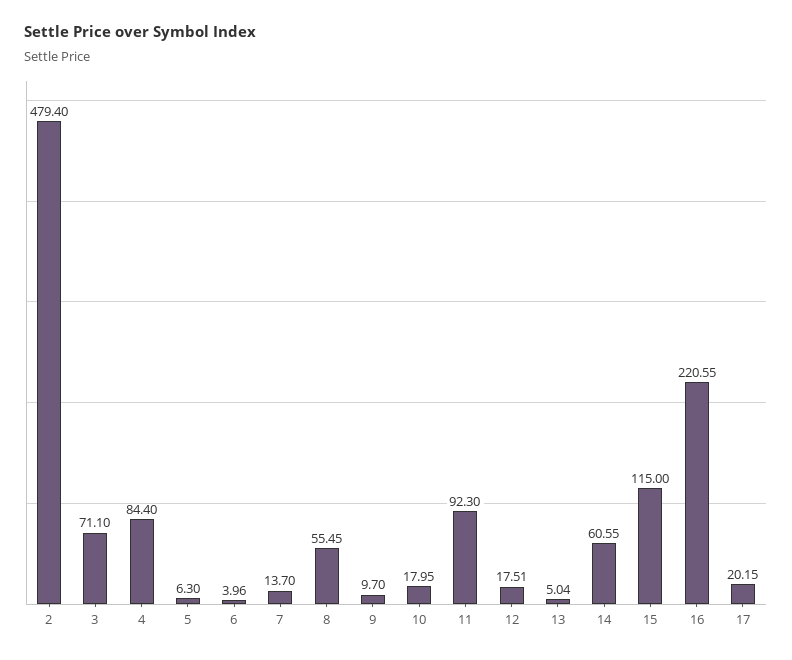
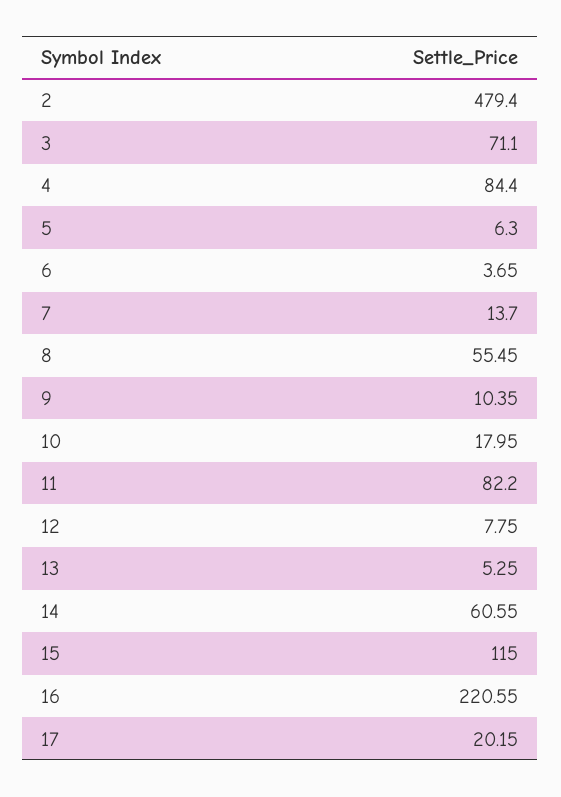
6: 3.96 -> 3.65
9: 9.7 -> 10.35
11: 92.3 -> 82.2
12: 17.51 -> 7.75
13: 5.04 -> 5.25

